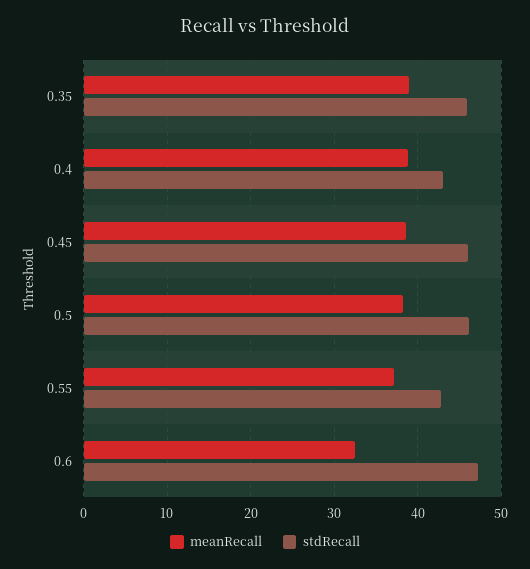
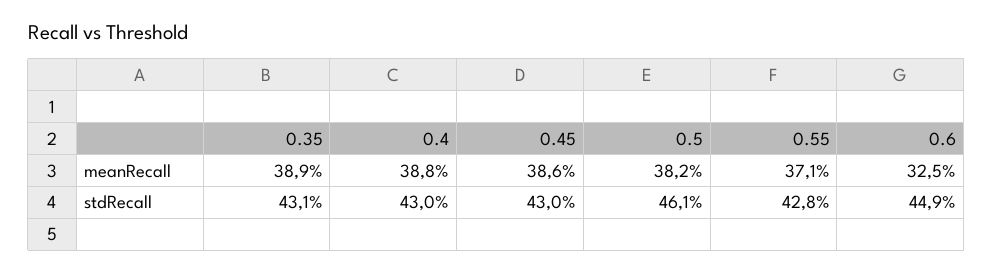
stdRecall, 0.35: 46 -> 43.1
stdRecall, 0.45: 46 -> 43
stdRecall, 0.6: 47 -> 44.9

